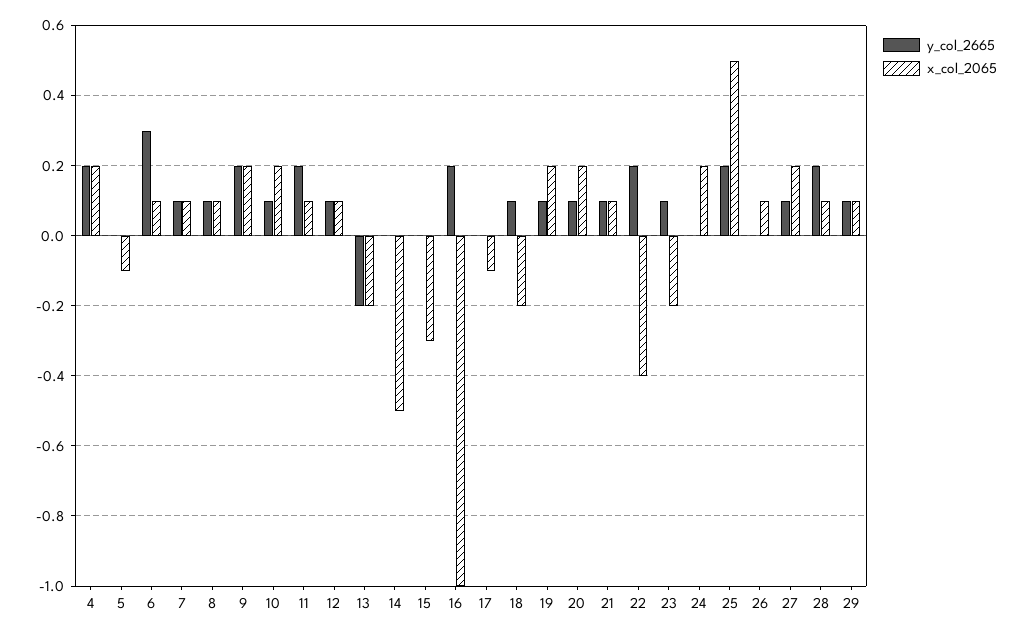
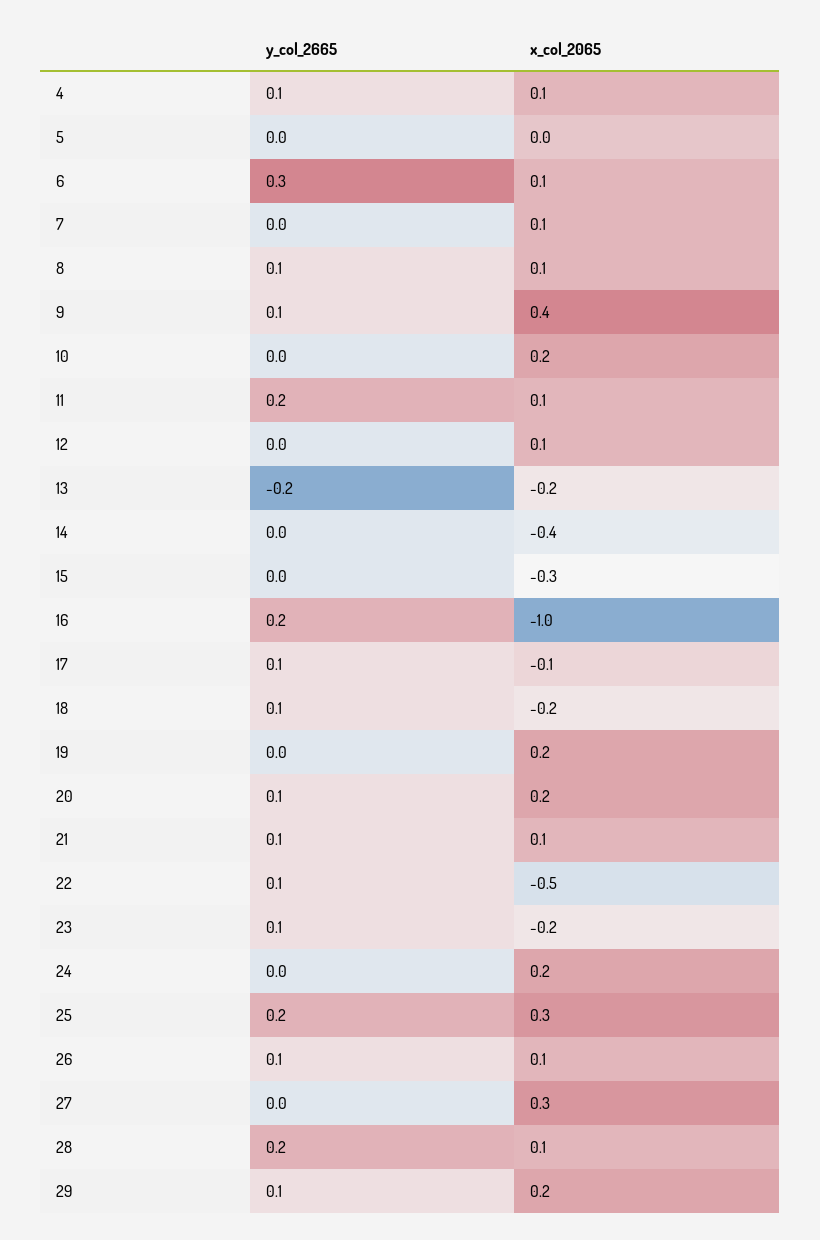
y_col_2665, 4: 0.2 -> 0.1
x_col_2065, 4: 0.2 -> 0.1
x_col_2065, 5: -0.1 -> 0
y_col_2665, 7: 0.1 -> 0
y_col_2665, 9: 0.2 -> 0.1
x_col_2065, 9: 0.2 -> 0.4
y_col_2665, 10: 0.1 -> 0
y_col_2665, 12: 0.1 -> 0
x_col_2065, 14: -0.5 -> -0.4
y_col_2665, 17: 0 -> 0.1
y_col_2665, 19: 0.1 -> 0
y_col_2665, 22: 0.2 -> 0.1
x_col_2065, 22: -0.4 -> -0.5
x_col_2065, 25: 0.5 -> 0.3
y_col_2665, 26: 0 -> 0.1
y_col_2665, 27: 0.1 -> 0
x_col_2065, 27: 0.2 -> 0.3
x_col_2065, 29: 0.1 -> 0.2

